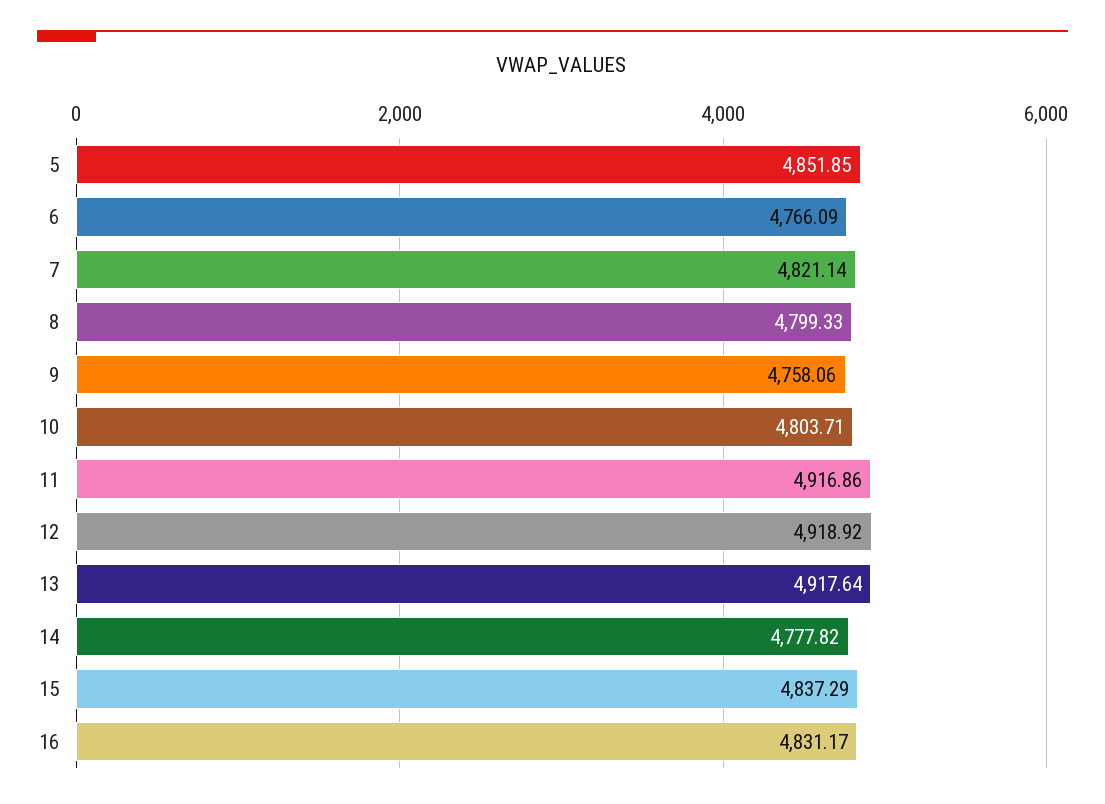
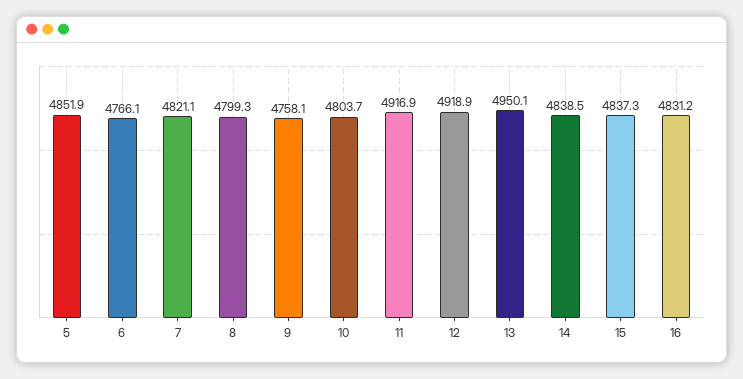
13: 4917.64 -> 4950.1
14: 4777.82 -> 4838.5

